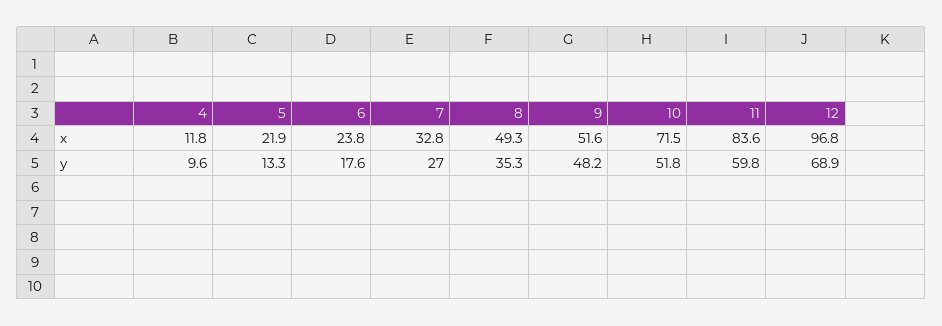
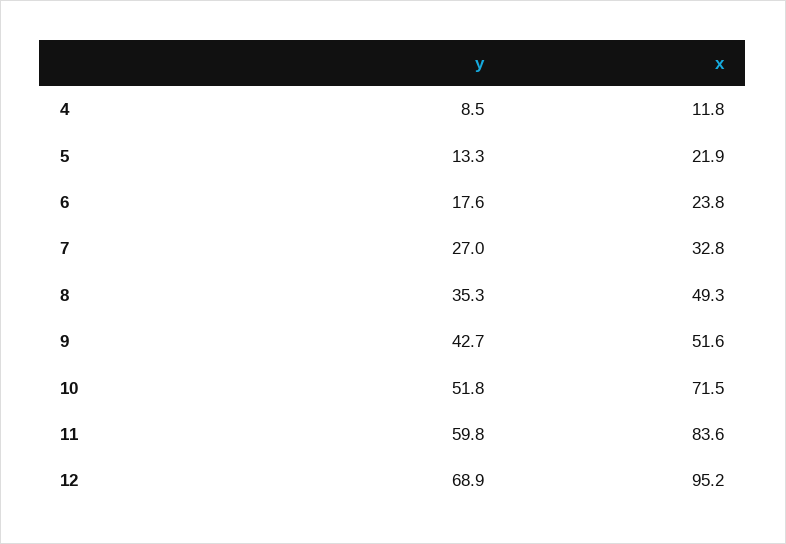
12, x: 96.8 -> 95.2
4, y: 9.6 -> 8.5
9, y: 48.2 -> 42.7

